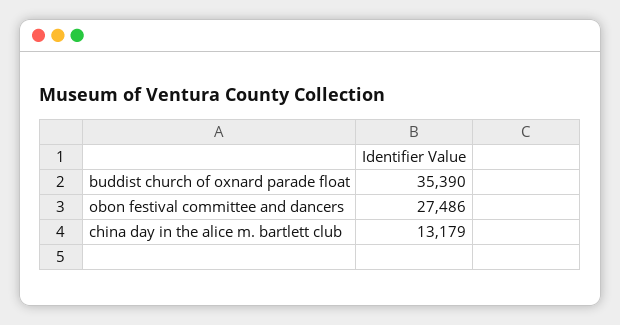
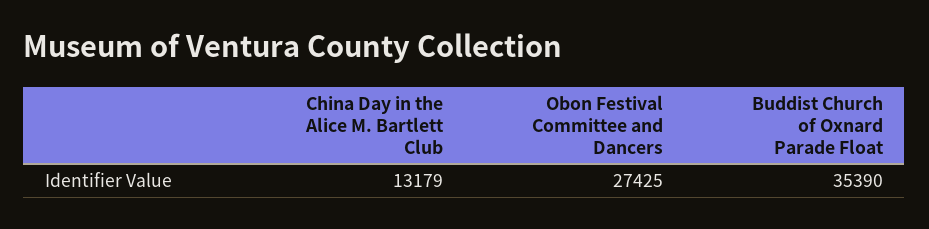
obon festival committee and dancers: 27486 -> 27425

